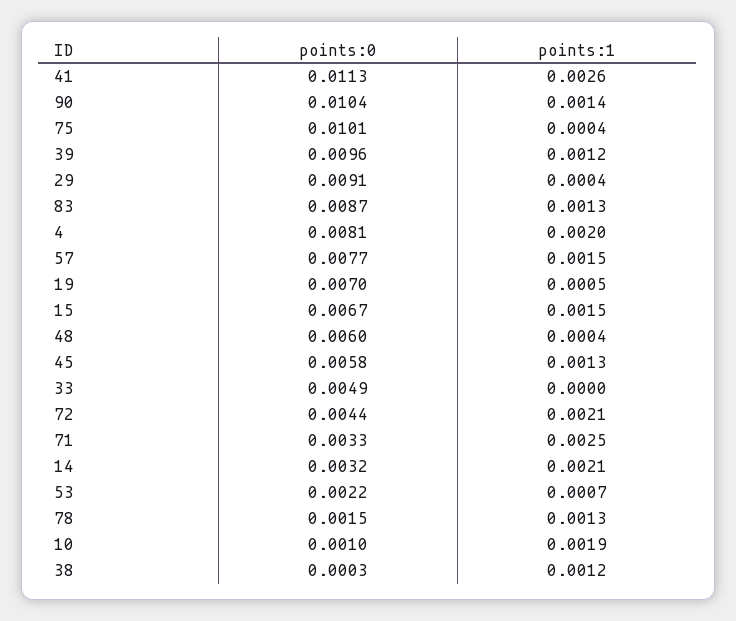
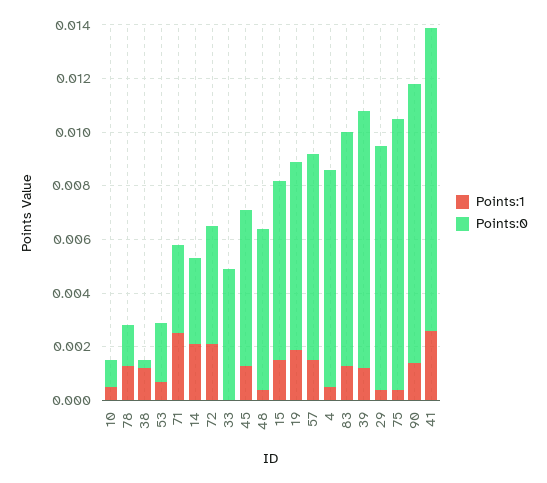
points:1, 4: 0.002 -> 0.0005
points:1, 19: 0.0005 -> 0.002
points:1, 10: 0.0019 -> 0.0005

